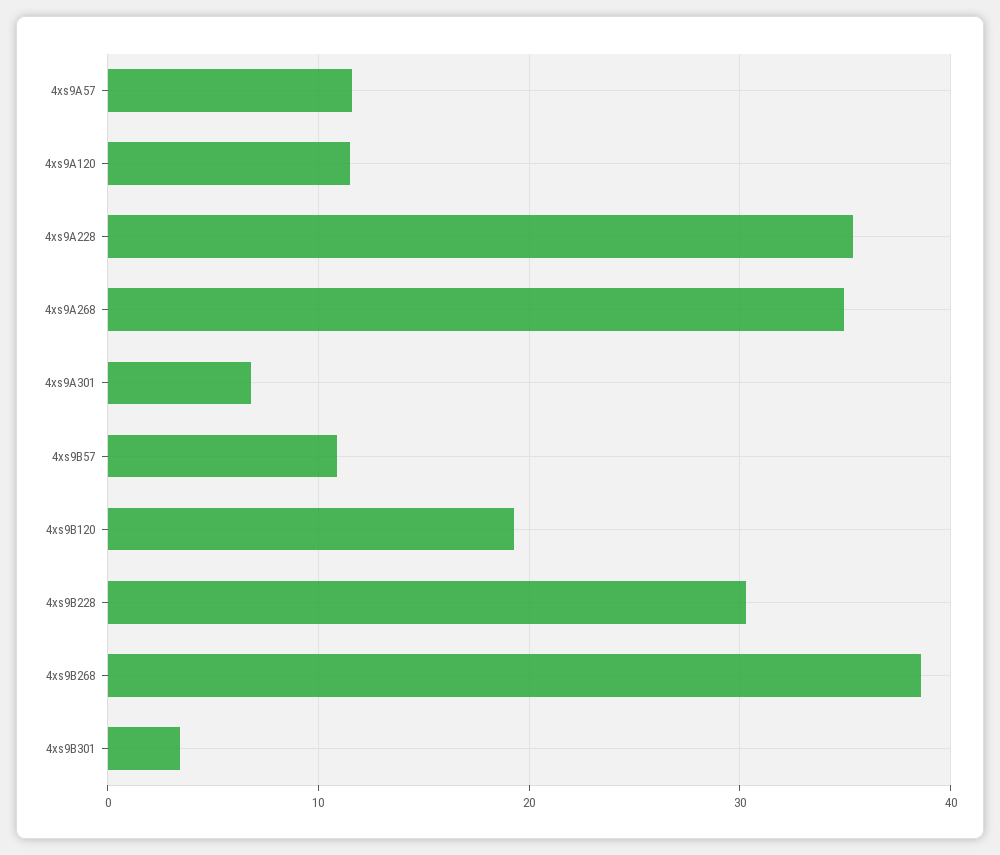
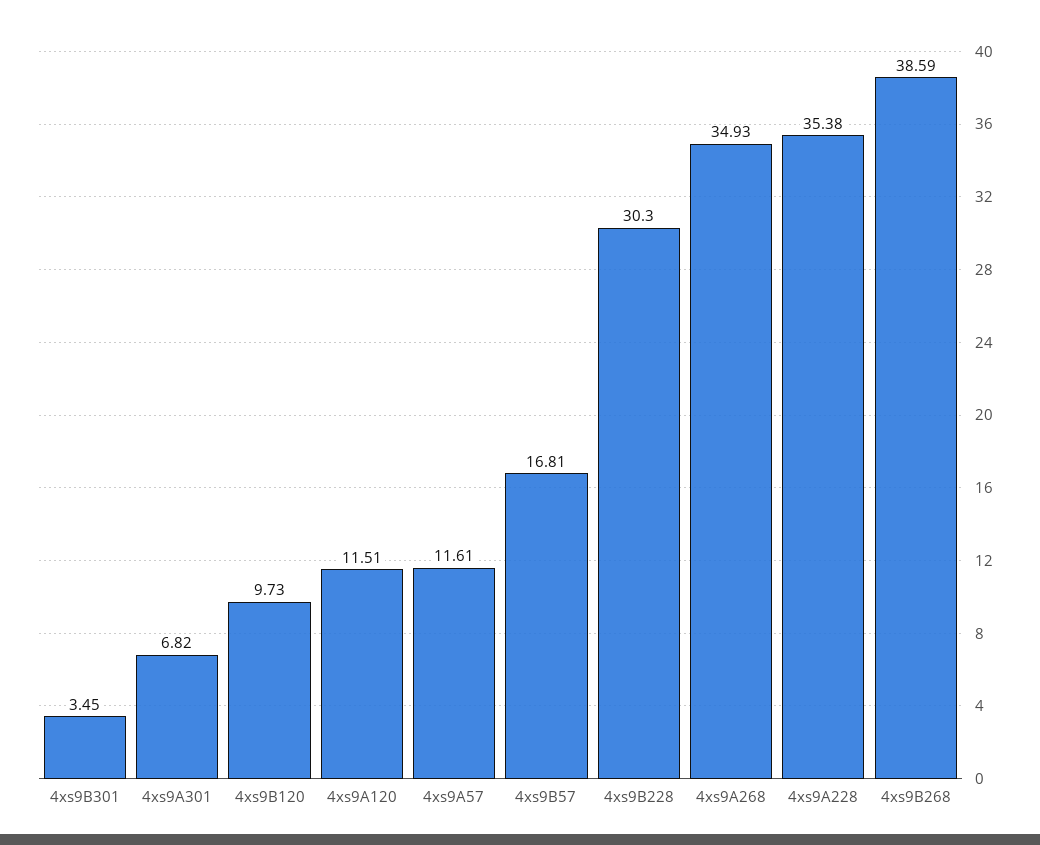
4xs9B57: 11 -> 16.81
4xs9B120: 19 -> 9.73

